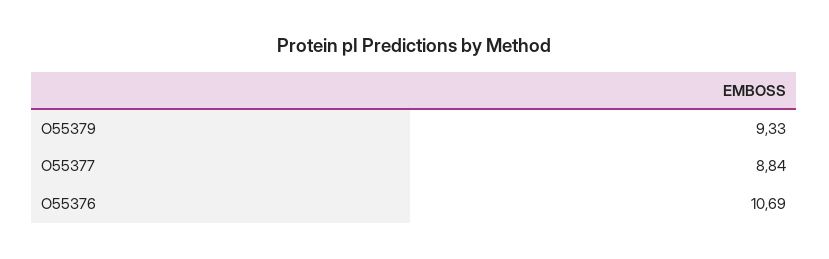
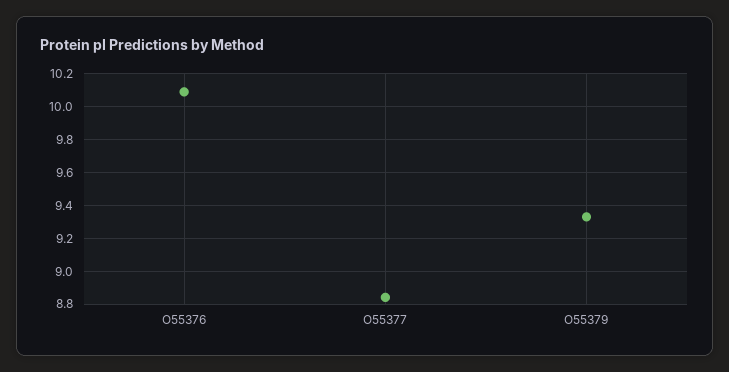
O55376: 10.69 -> 10.1

